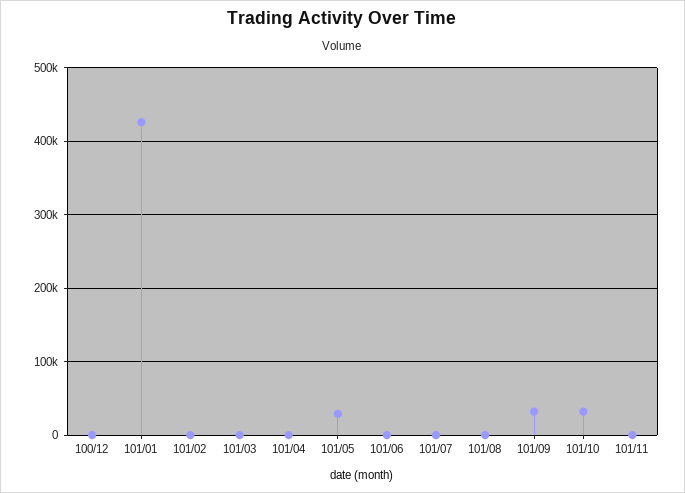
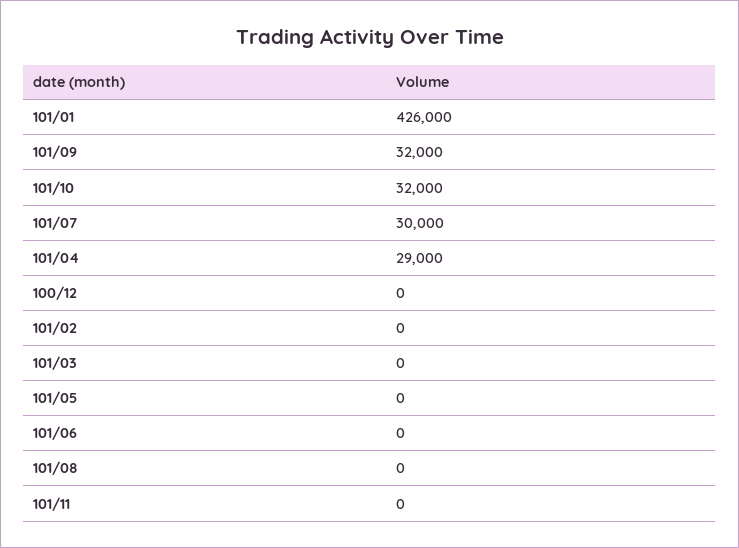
101/04: 0 -> 29000
101/05: 30000 -> 0
101/07: 0 -> 30000

